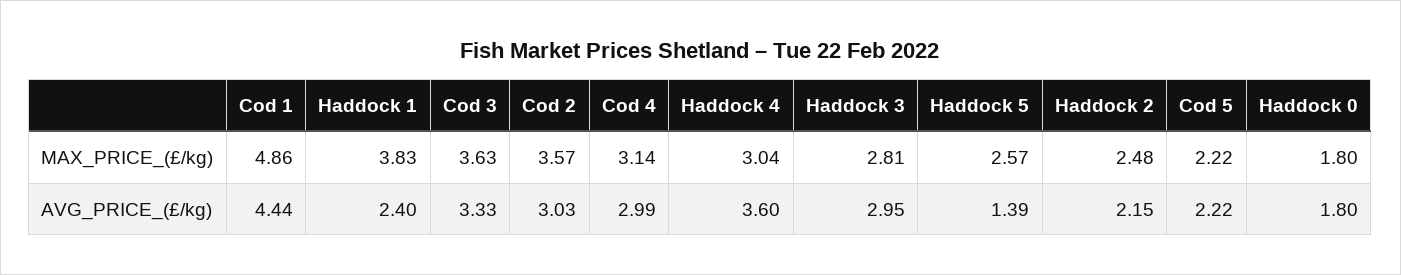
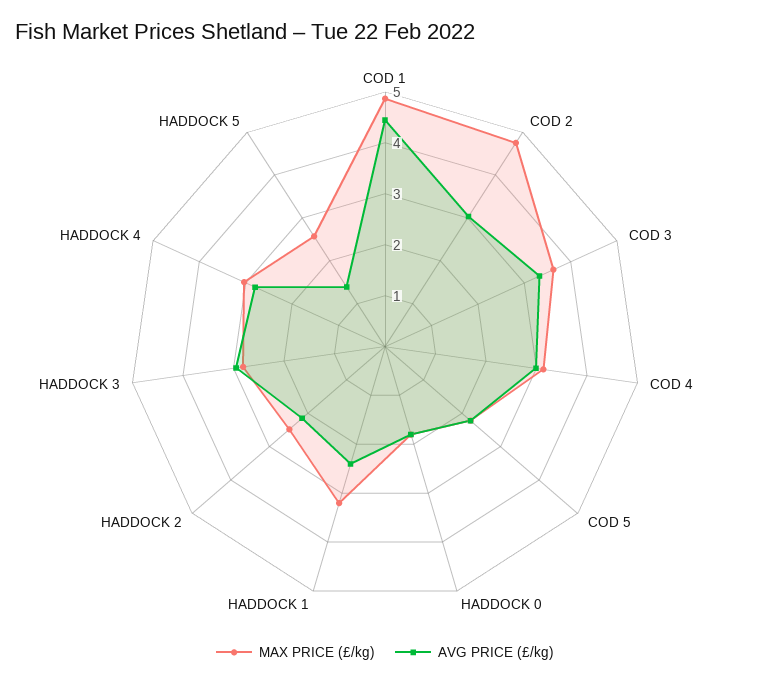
MAX_PRICE_(£/kg), Haddock 1: 3.83 -> 3.2
MAX_PRICE_(£/kg), Cod 2: 3.57 -> 4.8
AVG_PRICE_(£/kg), Haddock 4: 3.6 -> 2.8

